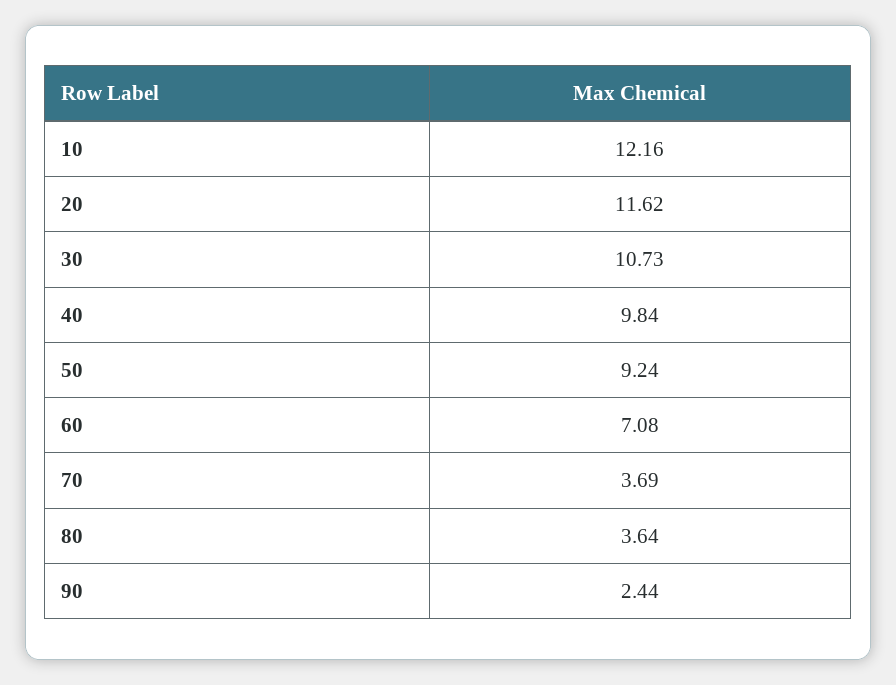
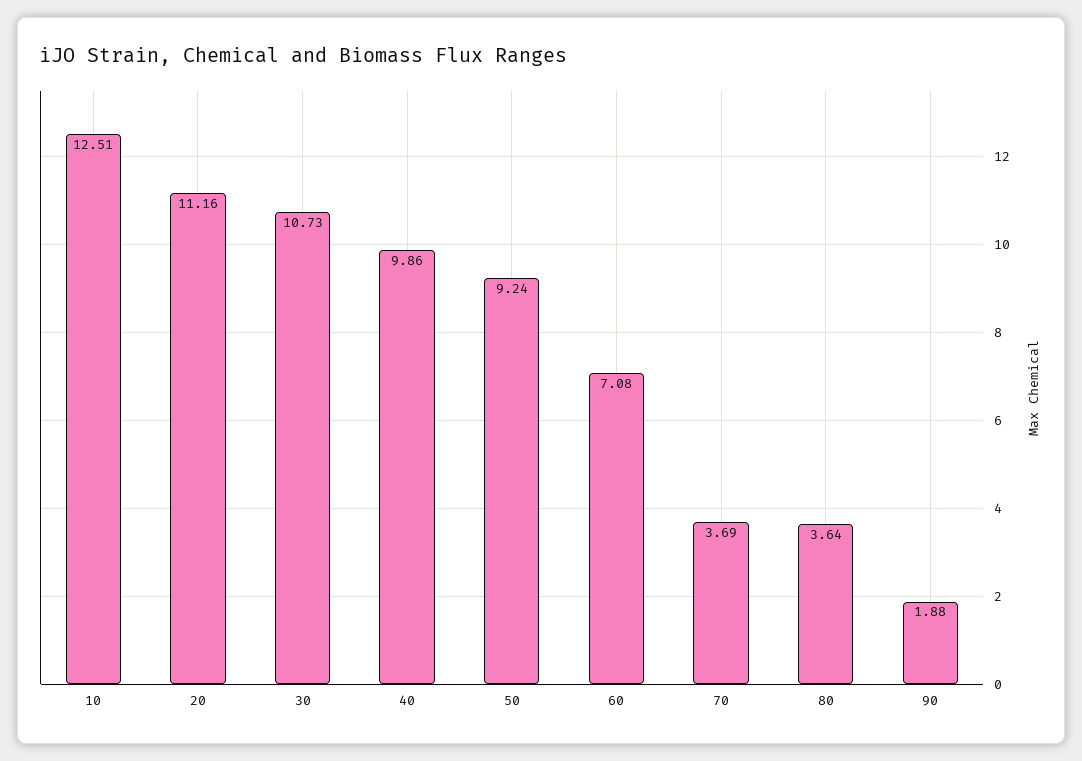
10: 12.16 -> 12.51
20: 11.62 -> 11.16
40: 9.84 -> 9.86
90: 2.44 -> 1.88

